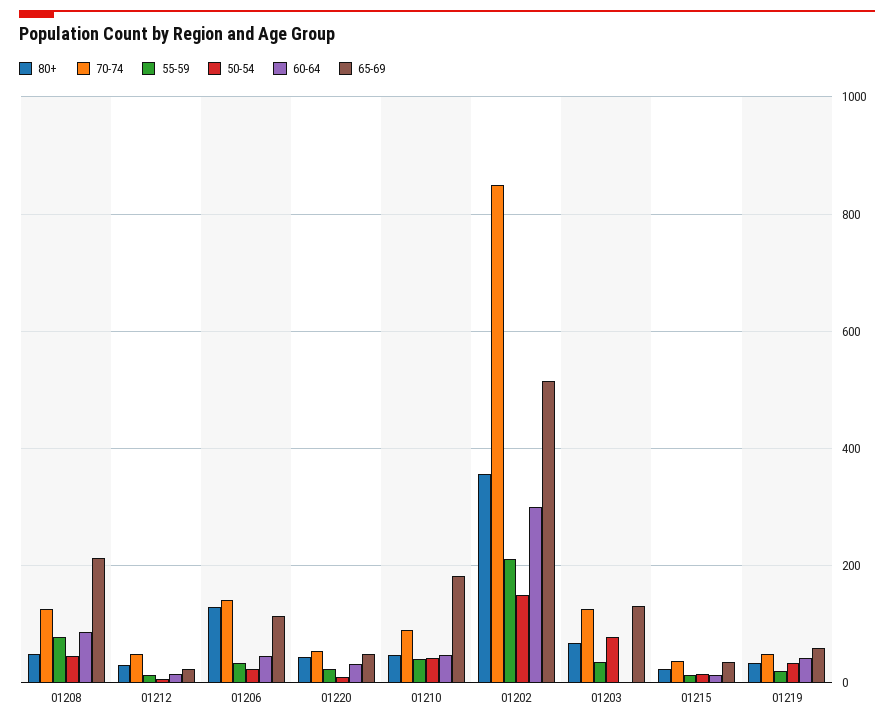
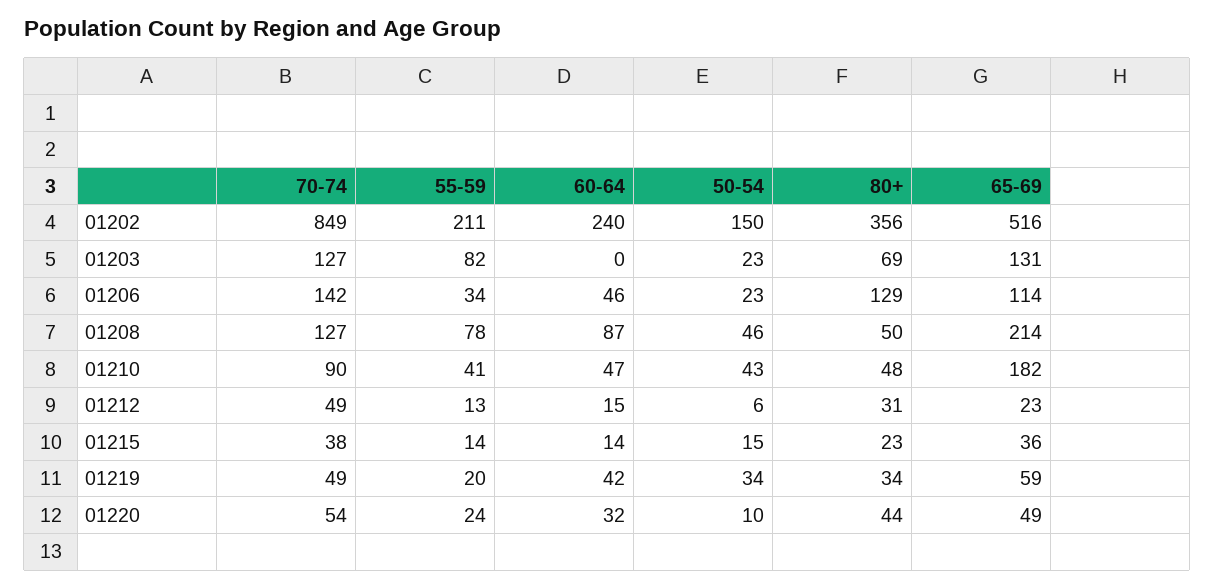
60-64, 01202: 300 -> 240
55-59, 01203: 40 -> 82
50-54, 01203: 80 -> 23

